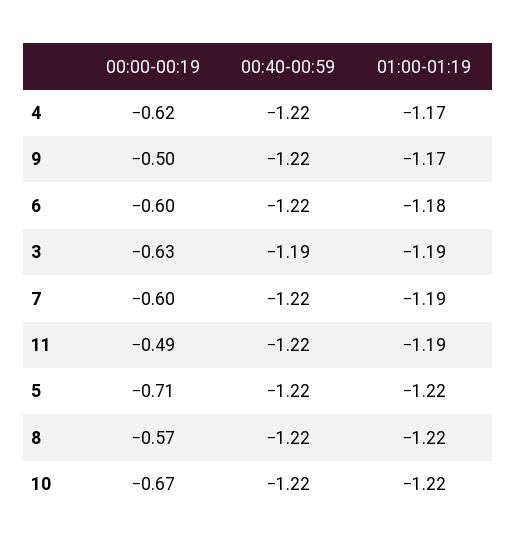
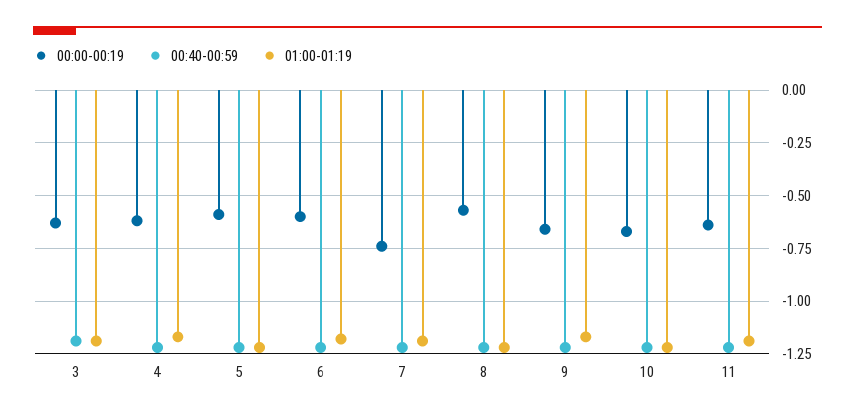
00:00-00:19, 9: -0.5 -> -0.65
00:00-00:19, 7: -0.6 -> -0.75
00:00-00:19, 11: -0.49 -> -0.65
00:00-00:19, 5: -0.71 -> -0.6

